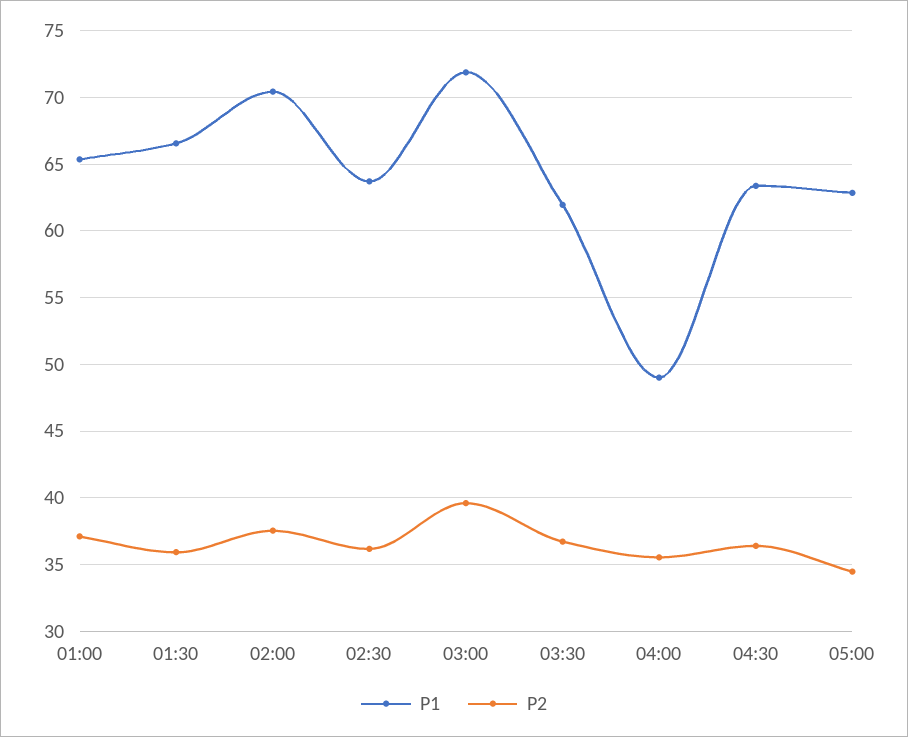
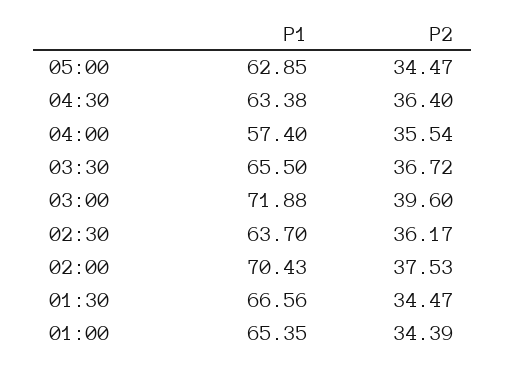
P2, 01:00: 37 -> 34.39
P2, 01:30: 36 -> 34.47
P1, 03:30: 62 -> 65.5
P1, 04:00: 49 -> 57.4

